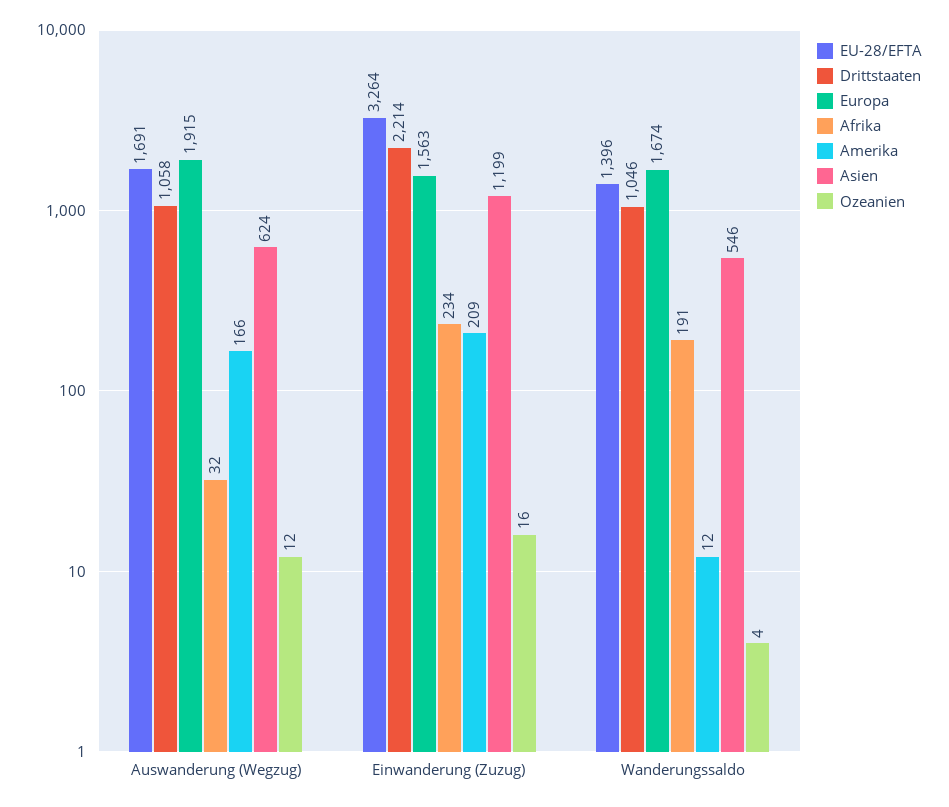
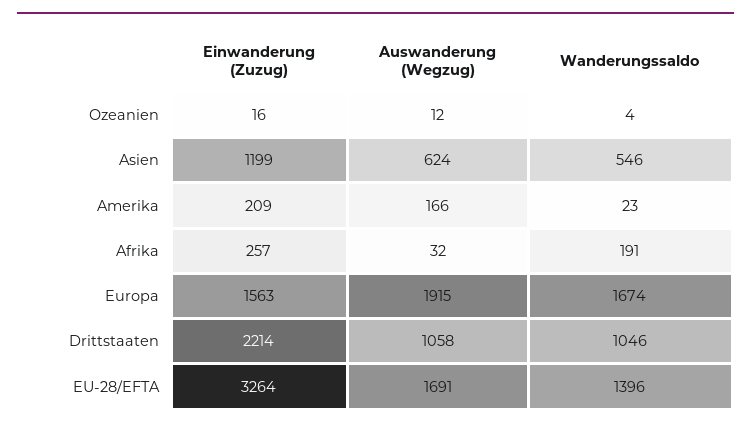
Afrika, Einwanderung (Zuzug): 234 -> 257
Amerika, Wanderungssaldo: 12 -> 23

